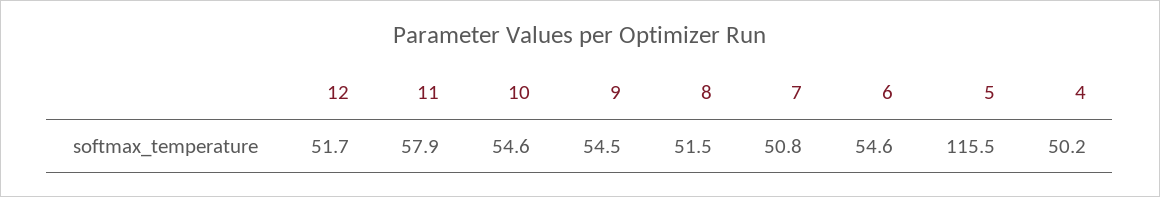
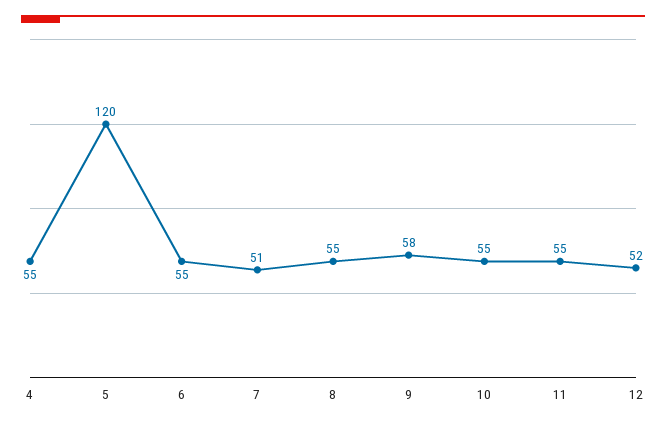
11: 57.9 -> 55
9: 54.5 -> 58
8: 51.5 -> 55
5: 115.5 -> 120
4: 50.2 -> 55

